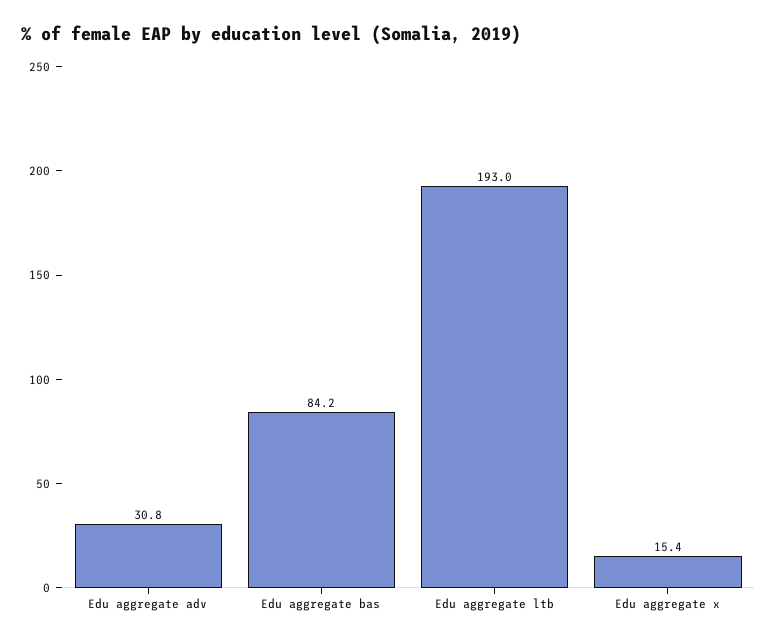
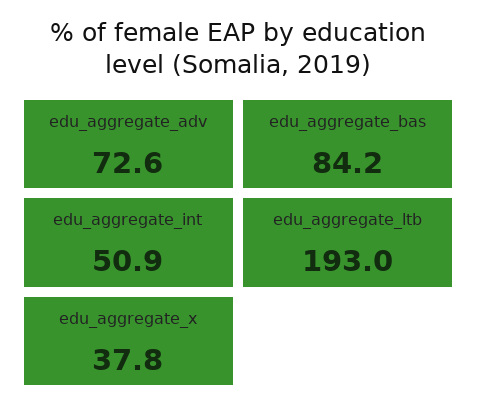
Edu aggregate adv: 30.8 -> 72.6
Edu aggregate x: 15.4 -> 37.8
edu_aggregate_int: none -> 50.9

